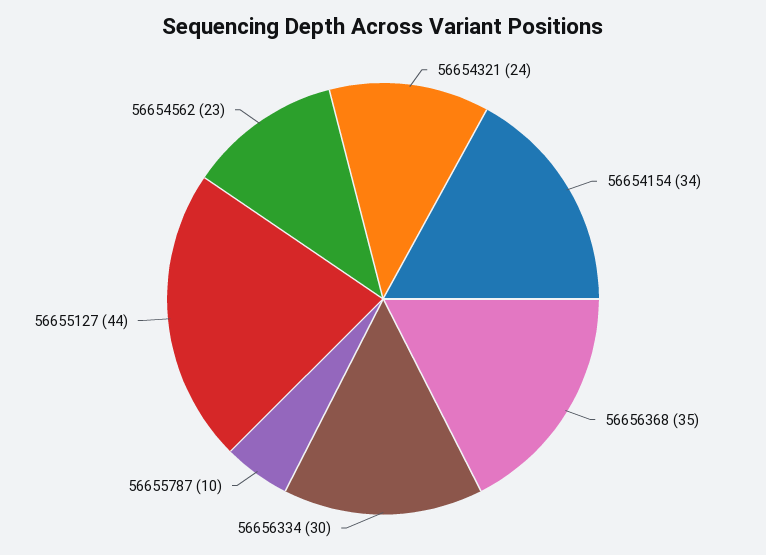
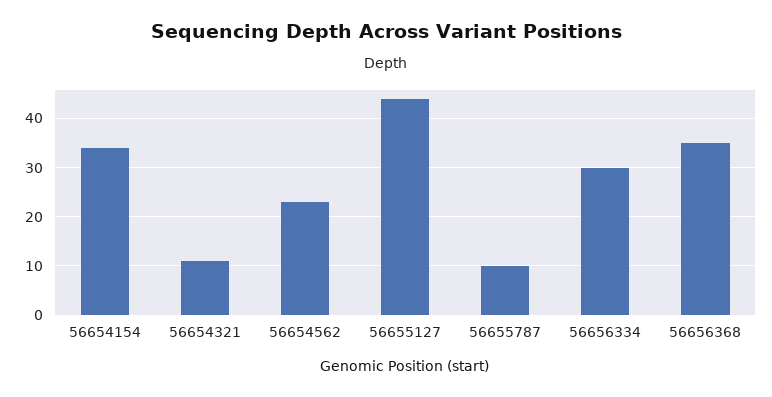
56654321: 24 -> 10

